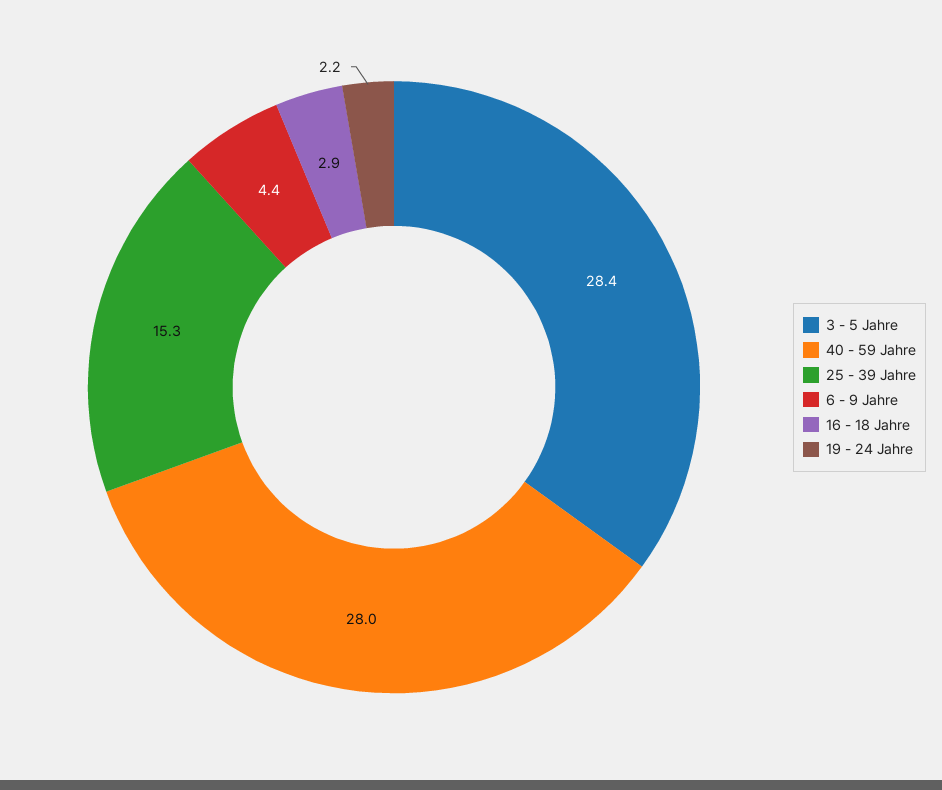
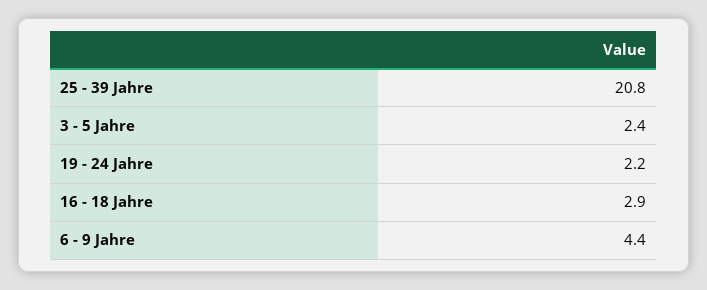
3 - 5 Jahre: 28.4 -> 2.4
40 - 59 Jahre: 28 -> none
25 - 39 Jahre: 15.3 -> 20.8

